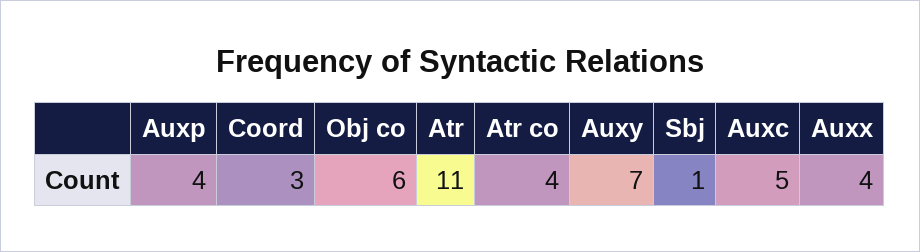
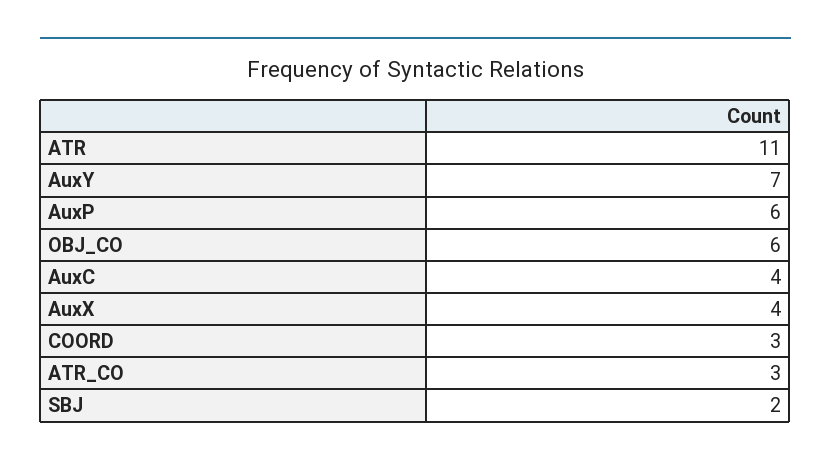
Auxp: 4 -> 6
Atr co: 4 -> 3
Sbj: 1 -> 2
Auxc: 5 -> 4

